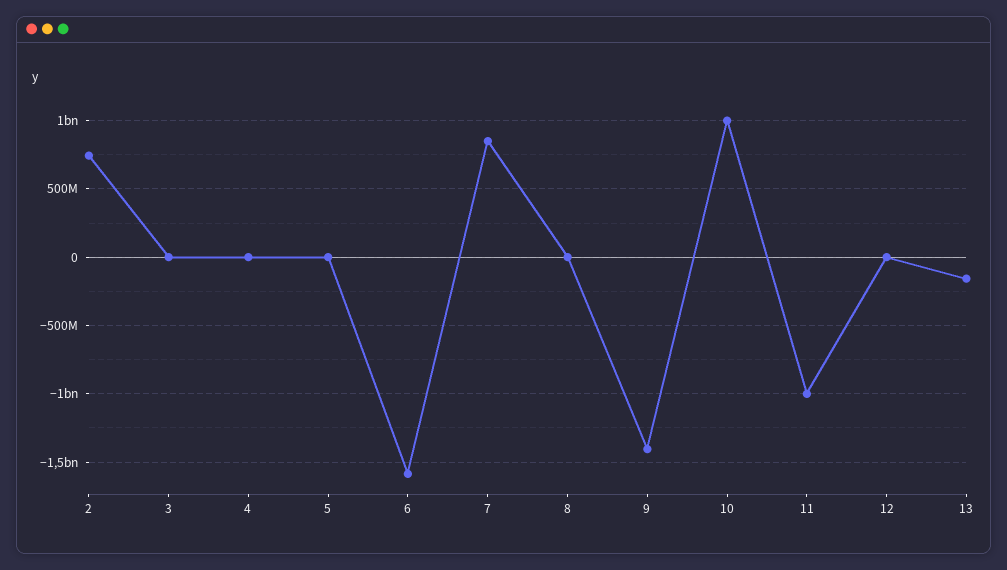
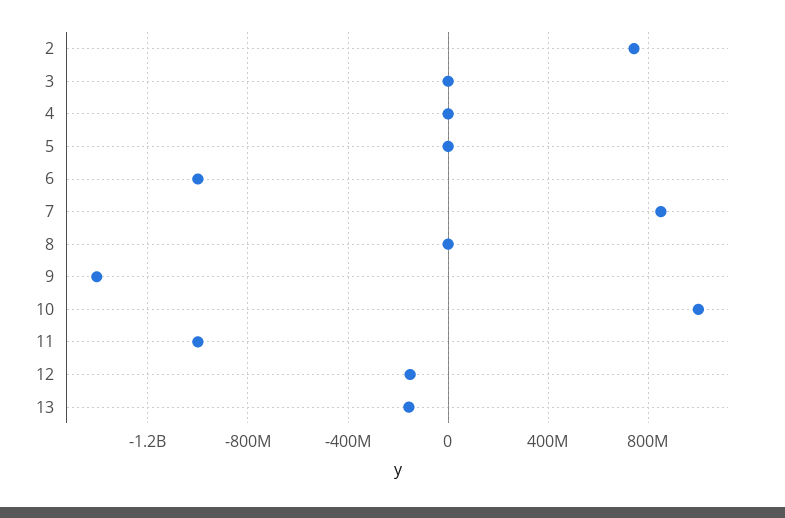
6: -1600000000 -> -1000000000
12: 0 -> -150000000

